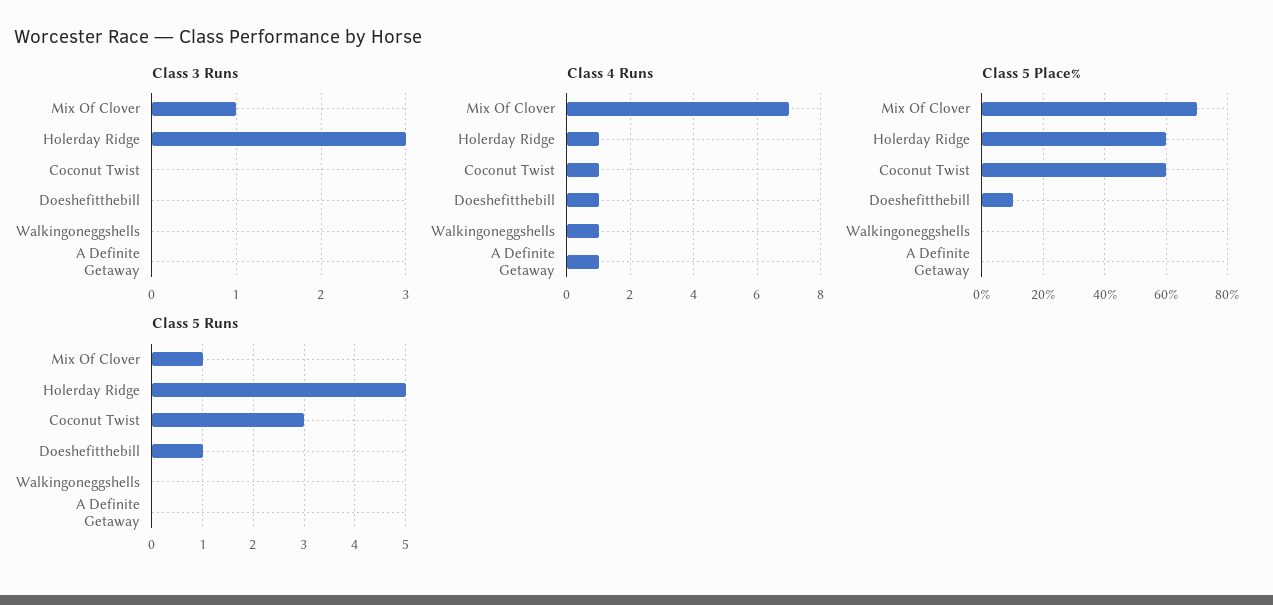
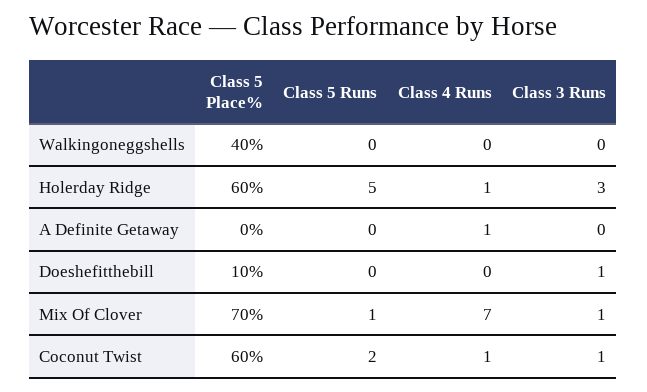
Class 3 Runs, Coconut Twist: 0 -> 1
Class 3 Runs, Doeshefitthebill: 0 -> 1
Class 4 Runs, Doeshefitthebill: 1 -> 0
Class 4 Runs, Walkingoneggshells: 1 -> 0
Class 5 Place%, Walkingoneggshells: 0 -> 40
Class 5 Runs, Coconut Twist: 3 -> 2
Class 5 Runs, Doeshefitthebill: 1 -> 0

